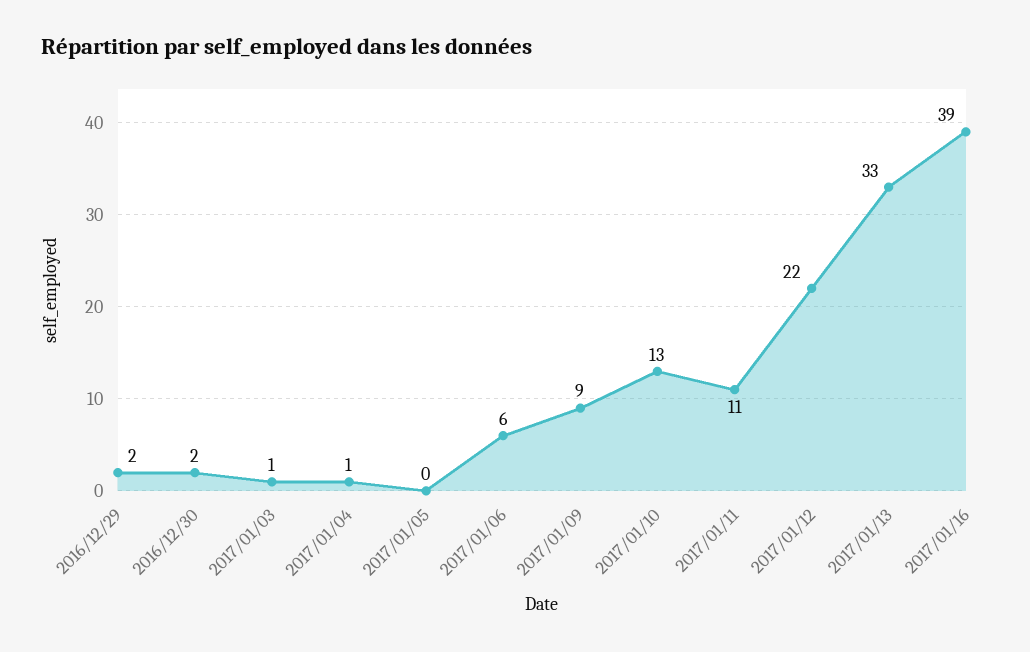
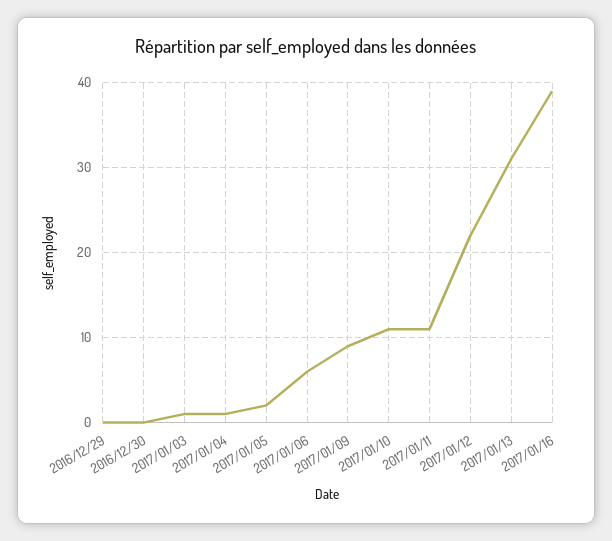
2016/12/29: 2 -> 0
2016/12/30: 2 -> 0
2017/01/05: 0 -> 2
2017/01/10: 13 -> 11
2017/01/13: 33 -> 31

